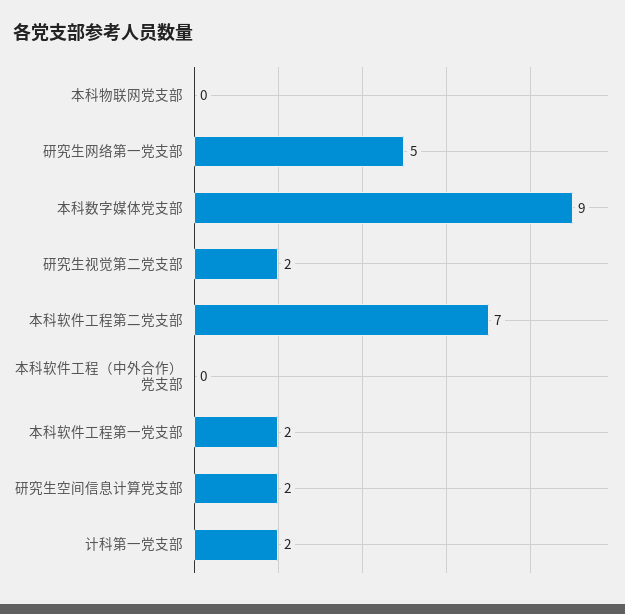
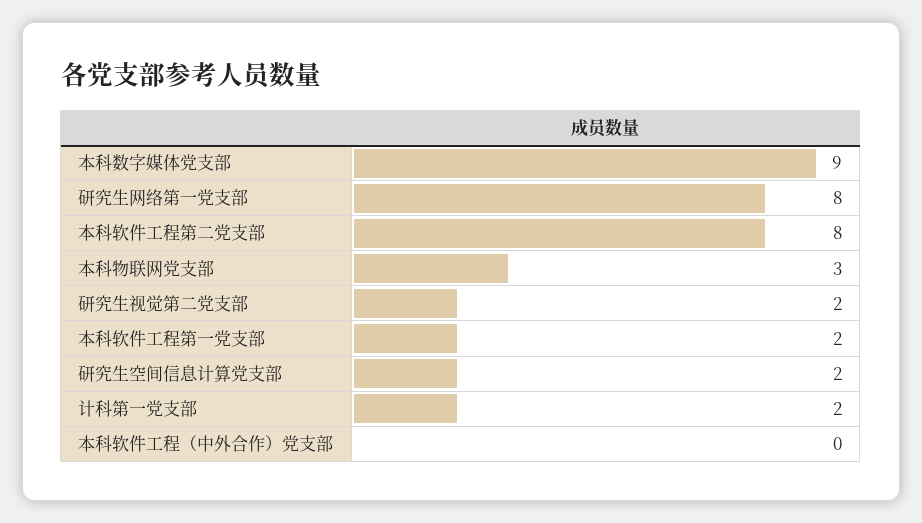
本科物联网党支部: 0 -> 3
研究生网络第一党支部: 5 -> 8
本科软件工程第二党支部: 7 -> 8

